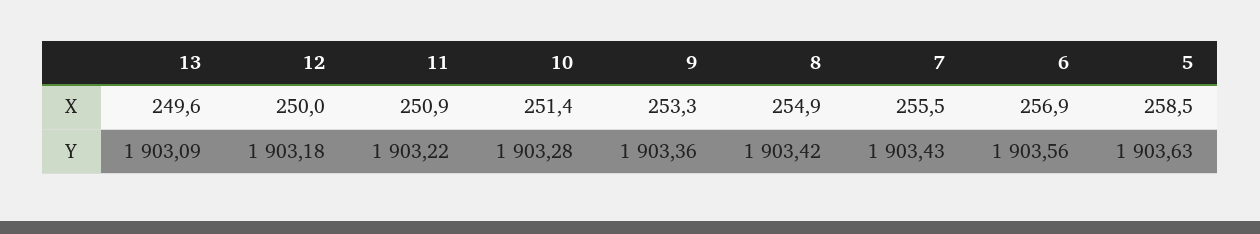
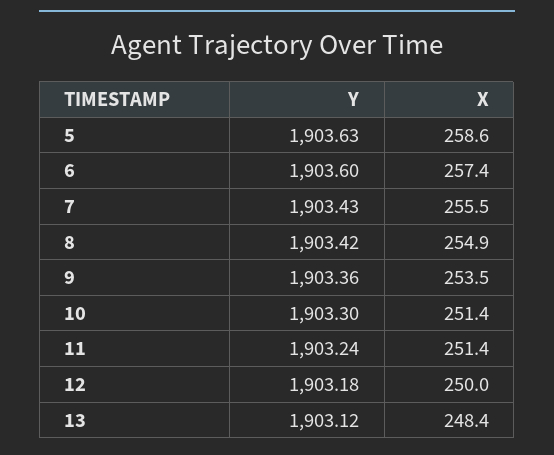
13, X: 249.6 -> 248.4
11, X: 250.9 -> 251.4
9, X: 253.3 -> 253.5
6, X: 256.9 -> 257.4
5, X: 258.5 -> 258.6
13, Y: 1903.09 -> 1903.12
11, Y: 1903.22 -> 1903.24
10, Y: 1903.28 -> 1903.3
6, Y: 1903.56 -> 1903.6

